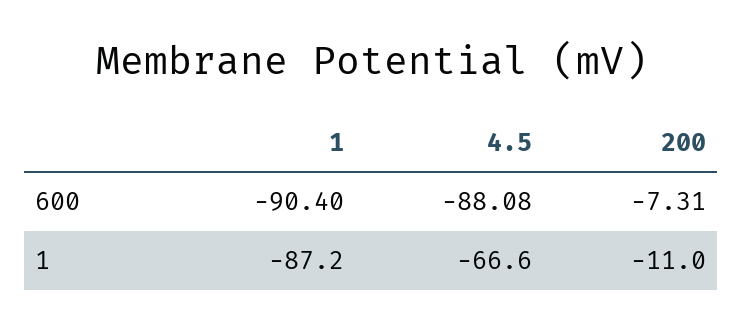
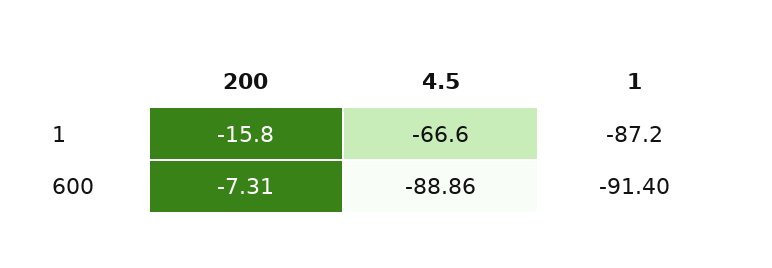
1, 600: -90.4 -> -91.4
4.5, 600: -88.08 -> -88.86
200, 1: -11 -> -15.8

